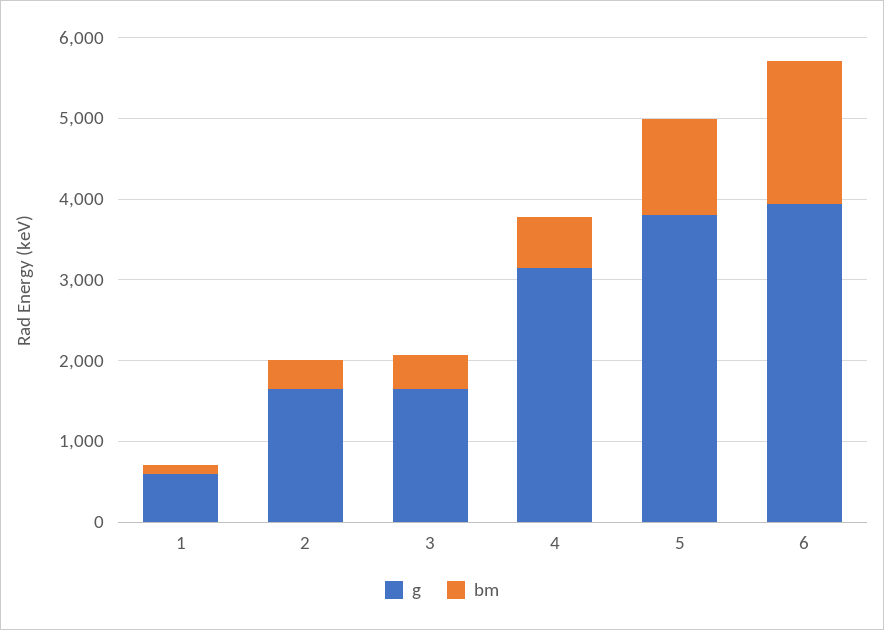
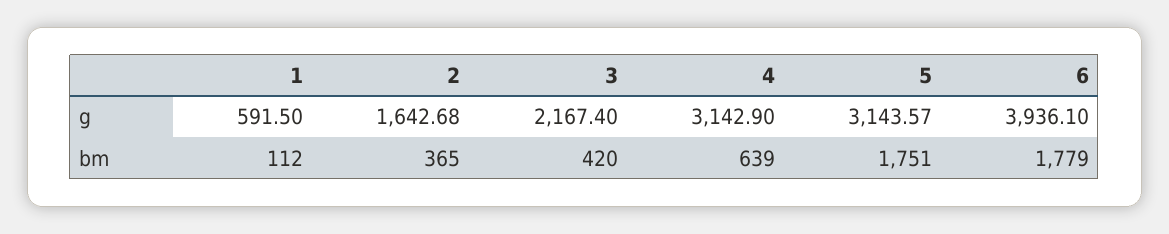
g, 3: 1600 -> 2167.4
g, 5: 3800 -> 3143.57
bm, 5: 1200 -> 1751

